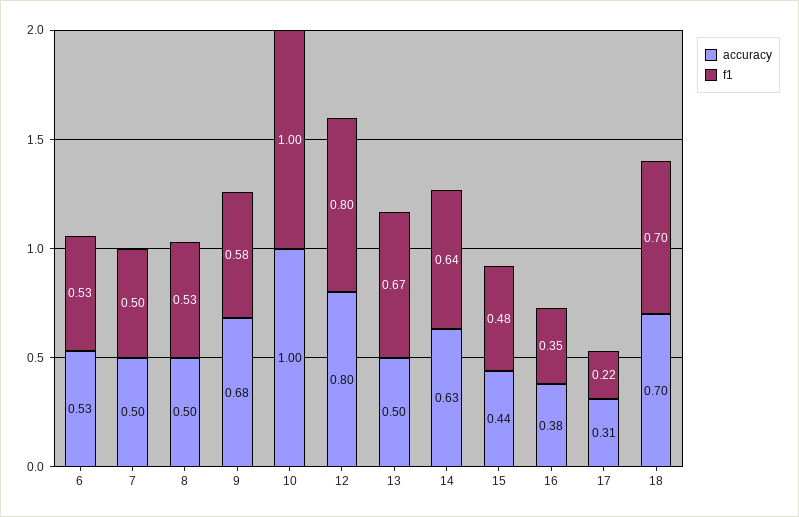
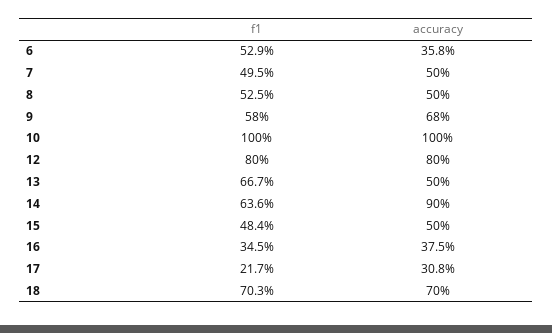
accuracy, 6: 0.53 -> 0.358
accuracy, 14: 0.63 -> 0.9
accuracy, 15: 0.44 -> 0.5

